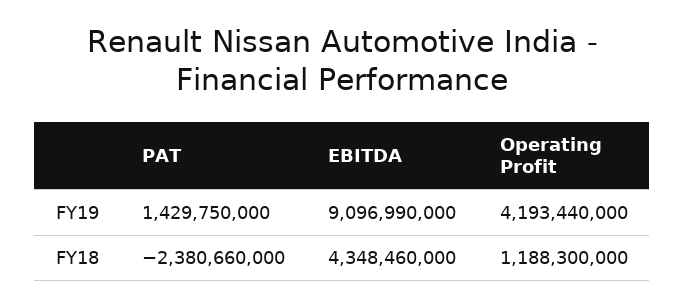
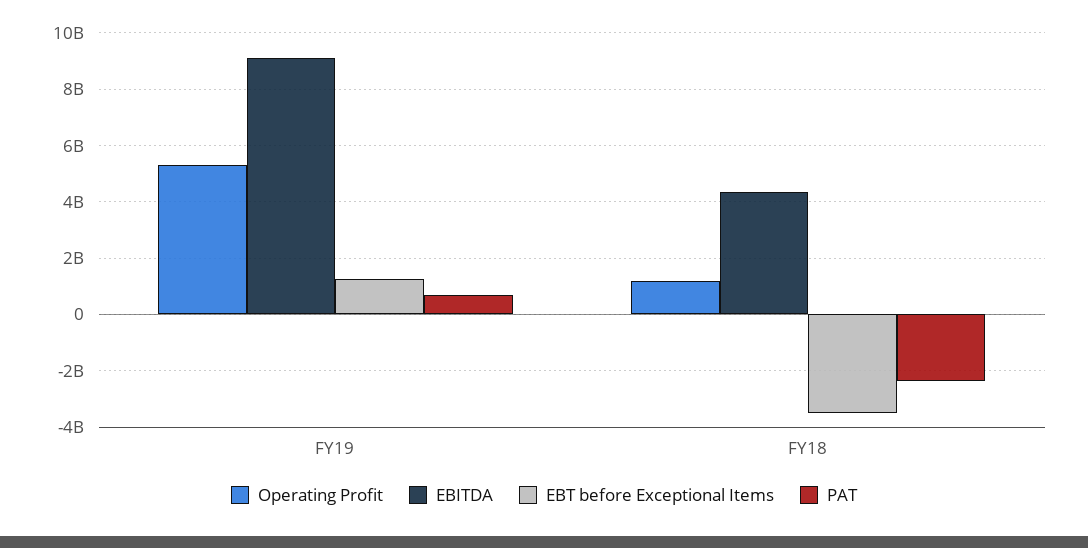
PAT, FY19: 1429750000 -> 750000000
Operating Profit, FY19: 4193440000 -> 5250000000
EBT before Exceptional Items, FY19: none -> 1250000000
EBT before Exceptional Items, FY18: none -> -3500000000

